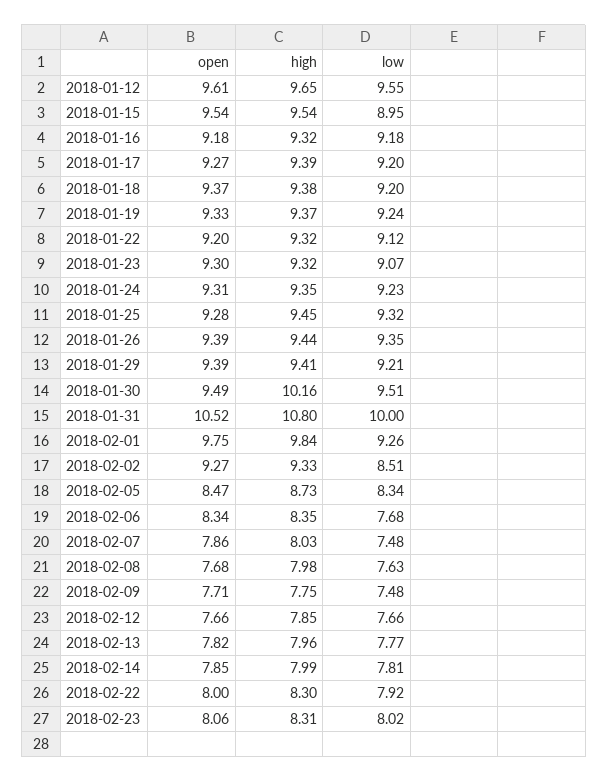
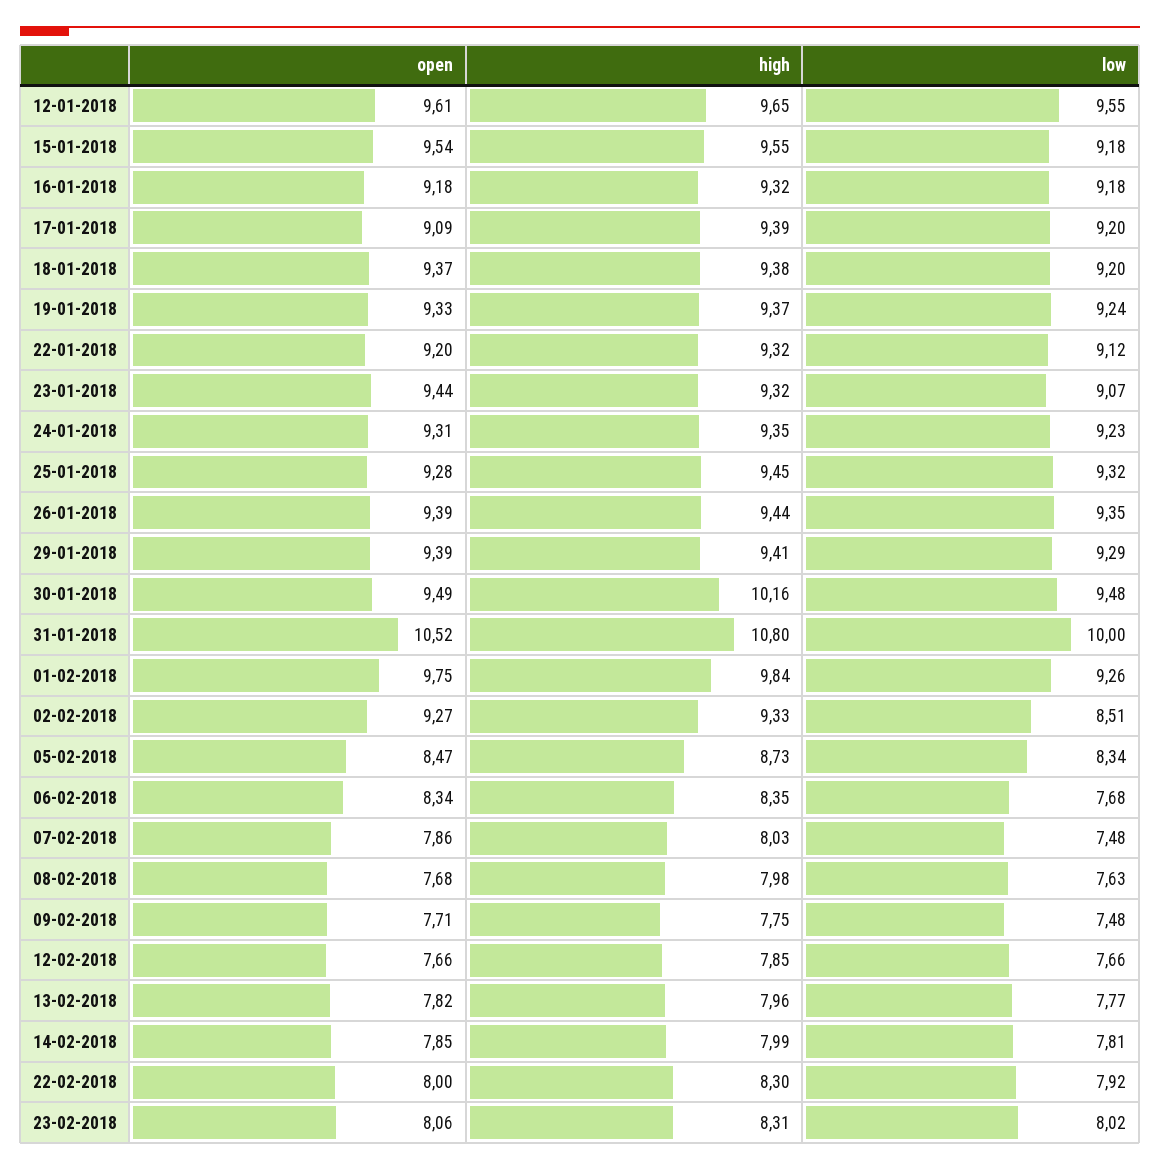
high, 2018-01-15: 9.54 -> 9.55
low, 2018-01-15: 8.95 -> 9.18
open, 2018-01-17: 9.27 -> 9.09
open, 2018-01-23: 9.3 -> 9.44
low, 2018-01-29: 9.21 -> 9.29
low, 2018-01-30: 9.51 -> 9.48

